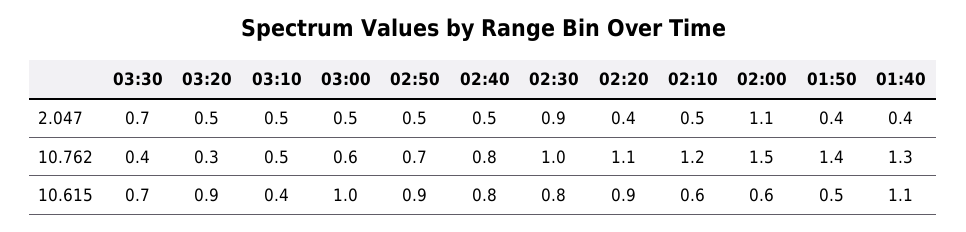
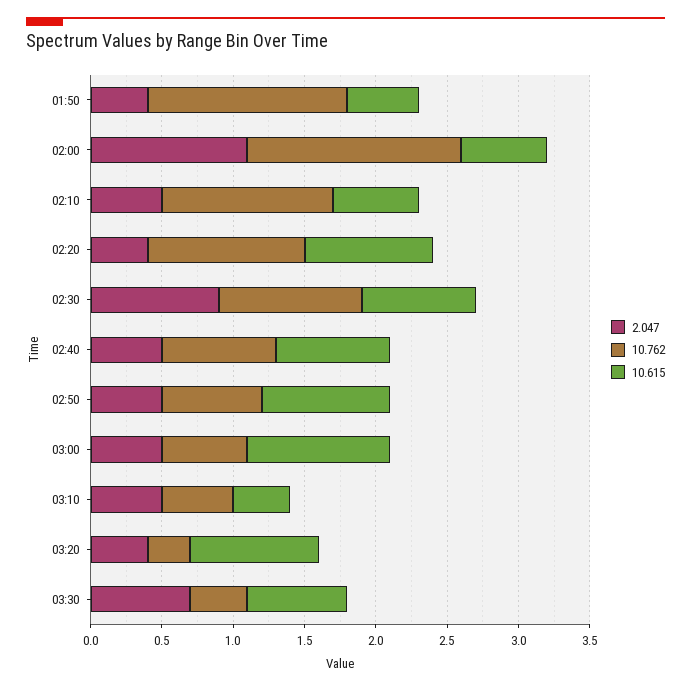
2.047, 03:20: 0.5 -> 0.4
2.047, 01:40: 0.4 -> none
10.762, 01:40: 1.3 -> none
10.615, 01:40: 1.1 -> none

